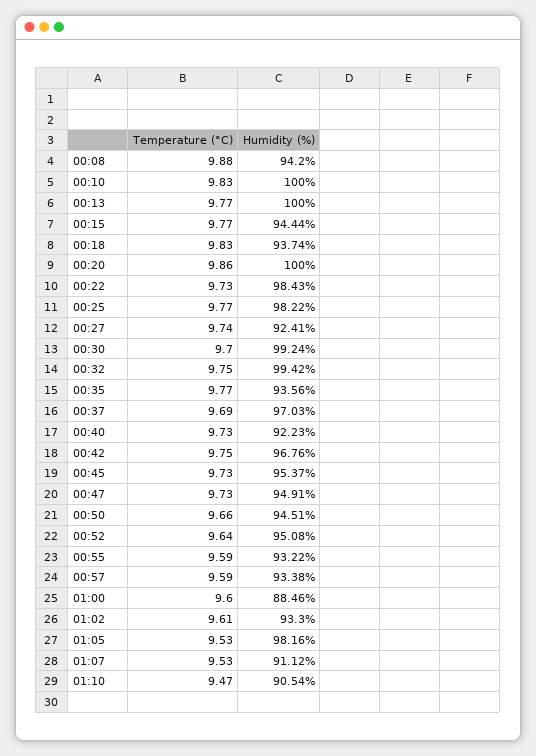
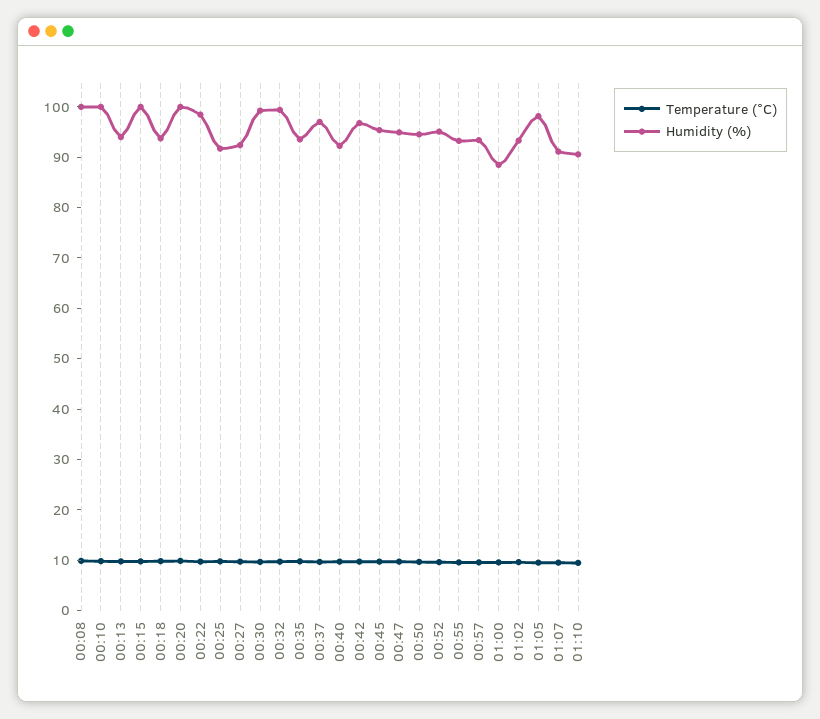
Humidity (%), 00:08: 94.2 -> 100
Humidity (%), 00:13: 100 -> 94
Humidity (%), 00:15: 94.44 -> 100
Humidity (%), 00:25: 98.22 -> 92

